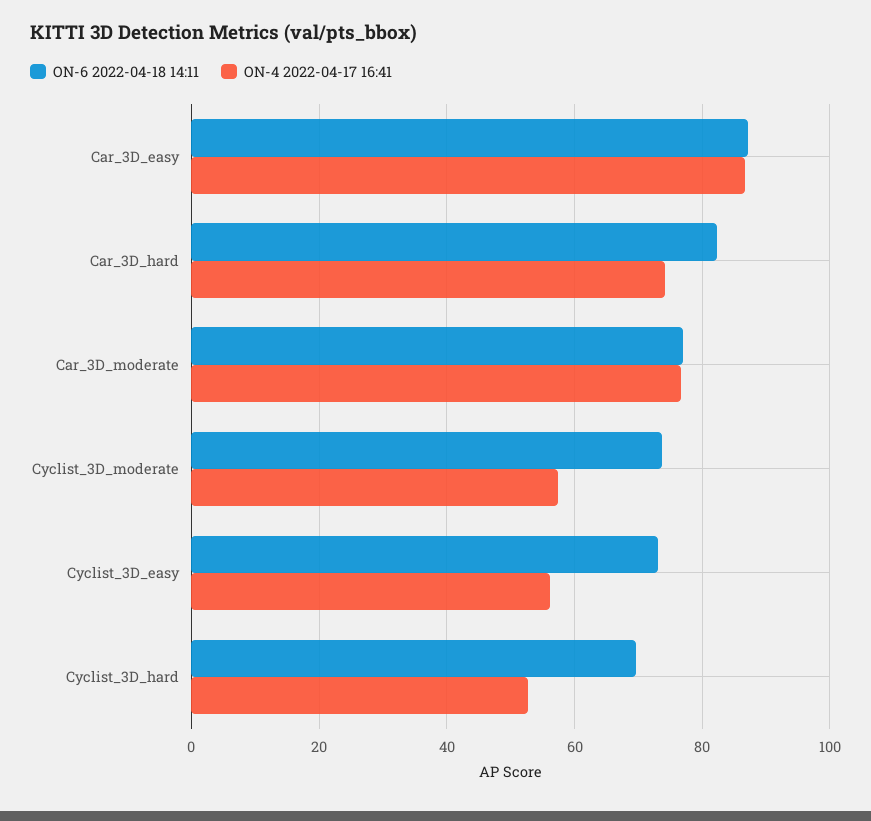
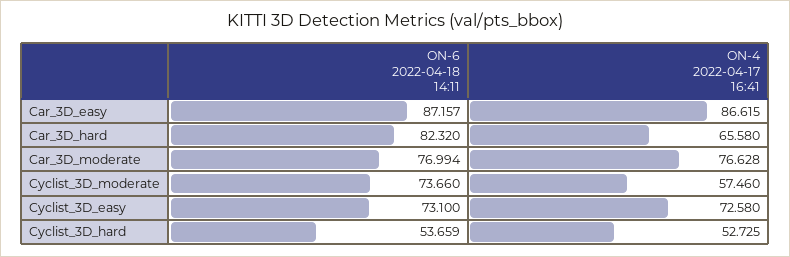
ON-4 2022-04-17 16:41, Car_3D_hard: 74 -> 65.58
ON-4 2022-04-17 16:41, Cyclist_3D_easy: 56 -> 72.58
ON-6 2022-04-18 14:11, Cyclist_3D_hard: 70 -> 53.659

